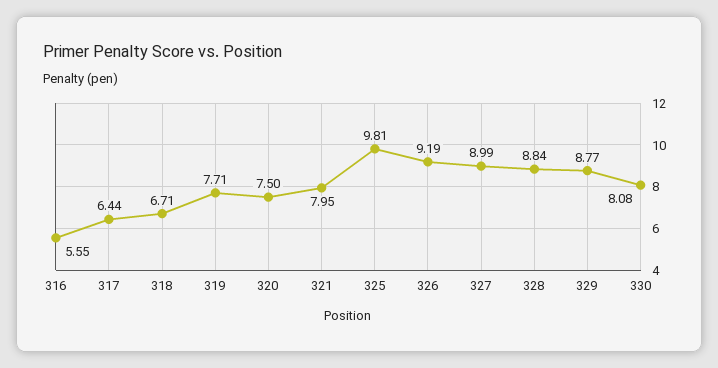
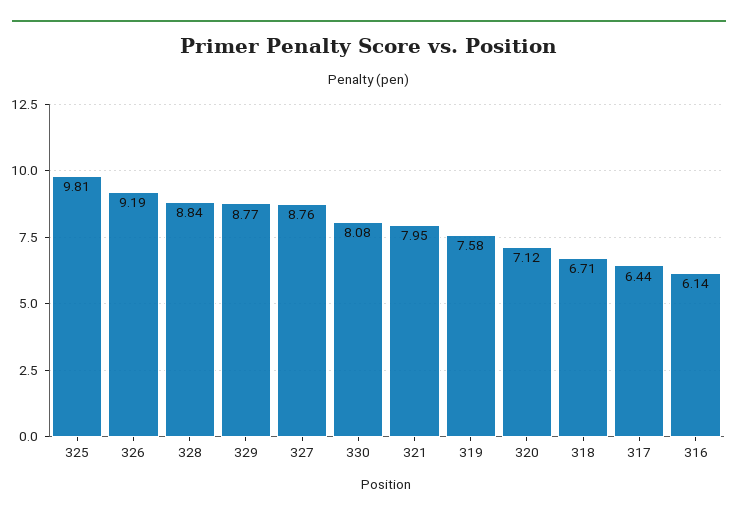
316: 5.55 -> 6.14
319: 7.71 -> 7.58
320: 7.5 -> 7.12
327: 8.99 -> 8.76

